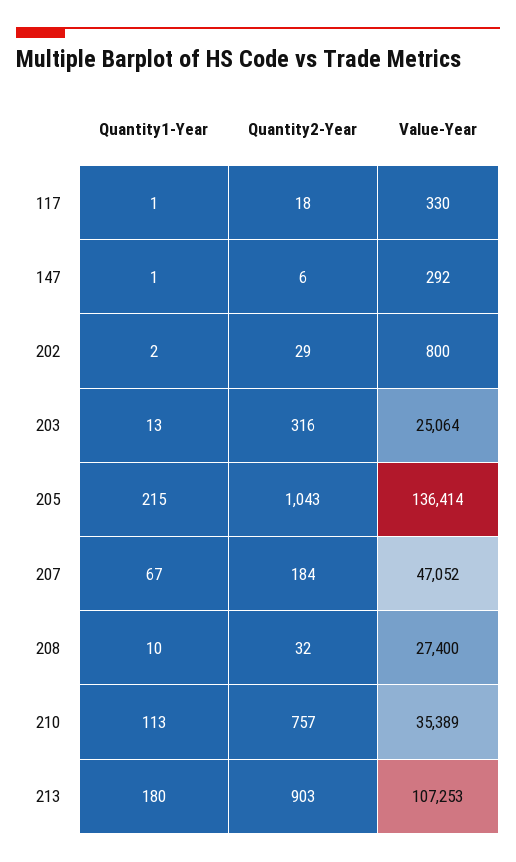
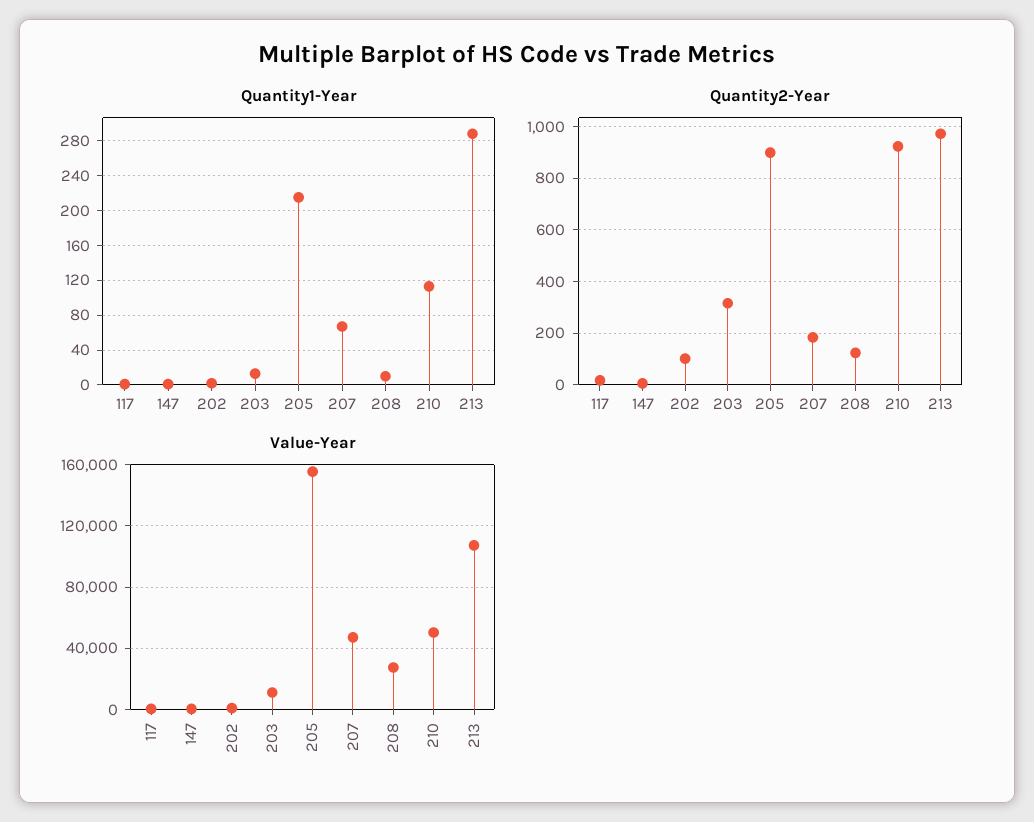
Quantity2-Year, 202: 29 -> 100
Value-Year, 203: 25064 -> 10000
Quantity2-Year, 205: 1043 -> 900
Value-Year, 205: 136414 -> 155000
Quantity2-Year, 208: 32 -> 125
Quantity2-Year, 210: 757 -> 925
Value-Year, 210: 35389 -> 50000
Quantity1-Year, 213: 180 -> 290
Quantity2-Year, 213: 903 -> 975

